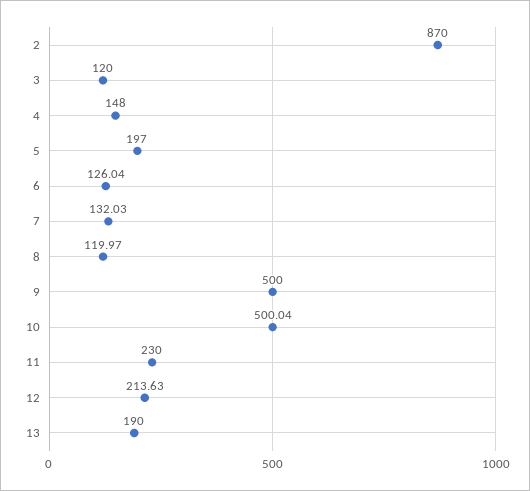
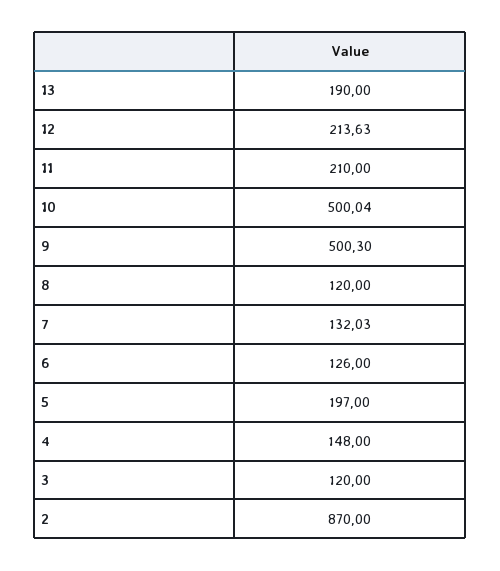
6: 126.04 -> 126
8: 119.97 -> 120
9: 500 -> 500.3
11: 230 -> 210

